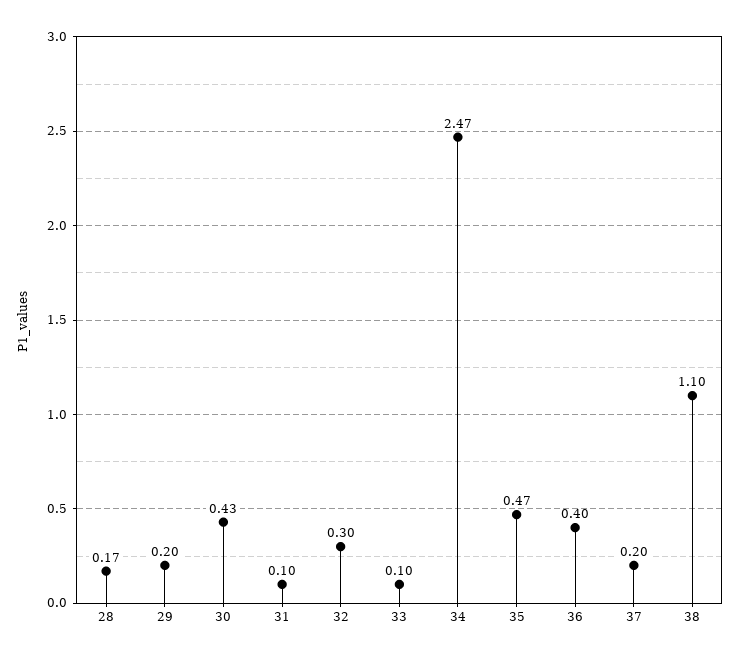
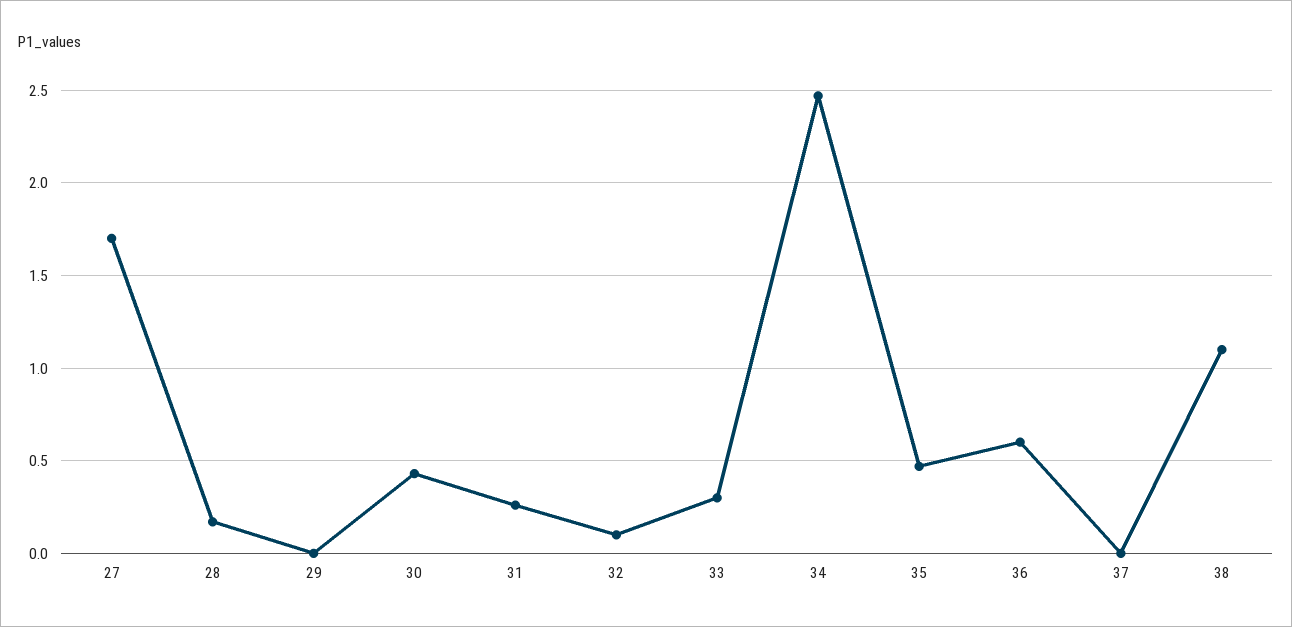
29: 0.2 -> 0
31: 0.1 -> 0.25
32: 0.3 -> 0.1
33: 0.1 -> 0.3
36: 0.4 -> 0.6
37: 0.2 -> 0
27: none -> 1.7

